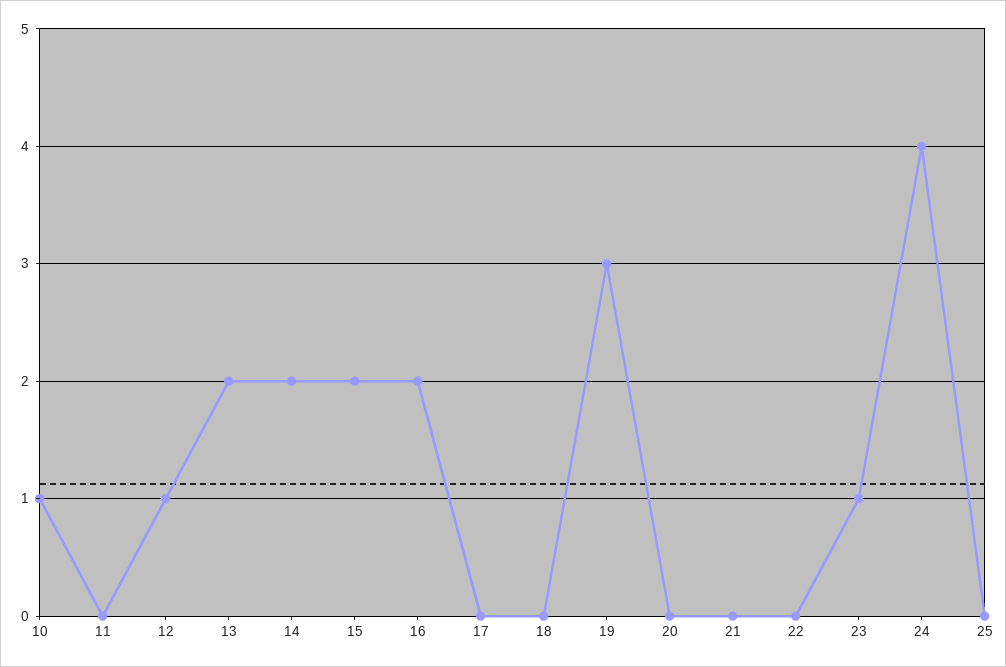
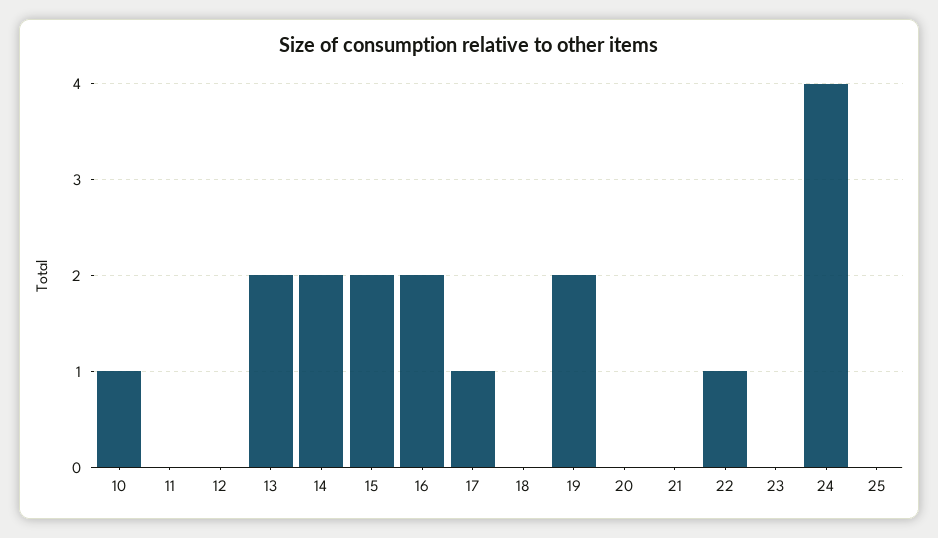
12: 1 -> 0
17: 0 -> 1
19: 3 -> 2
22: 0 -> 1
23: 1 -> 0

